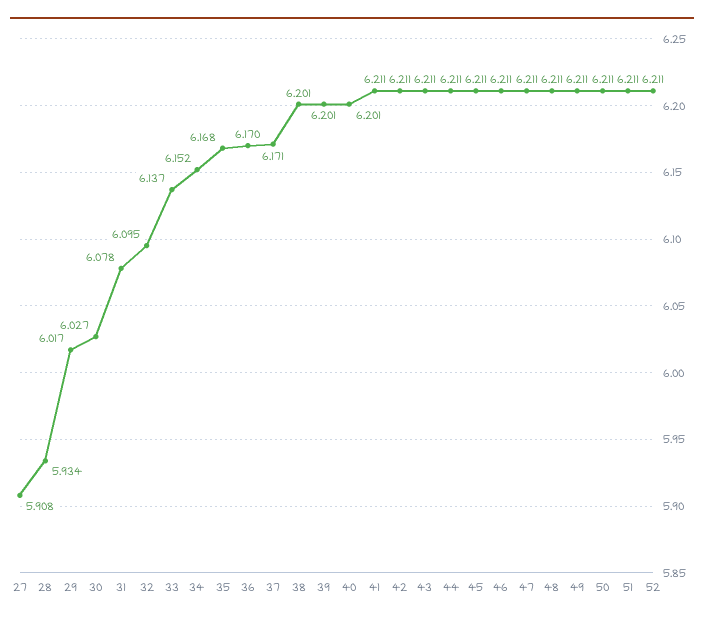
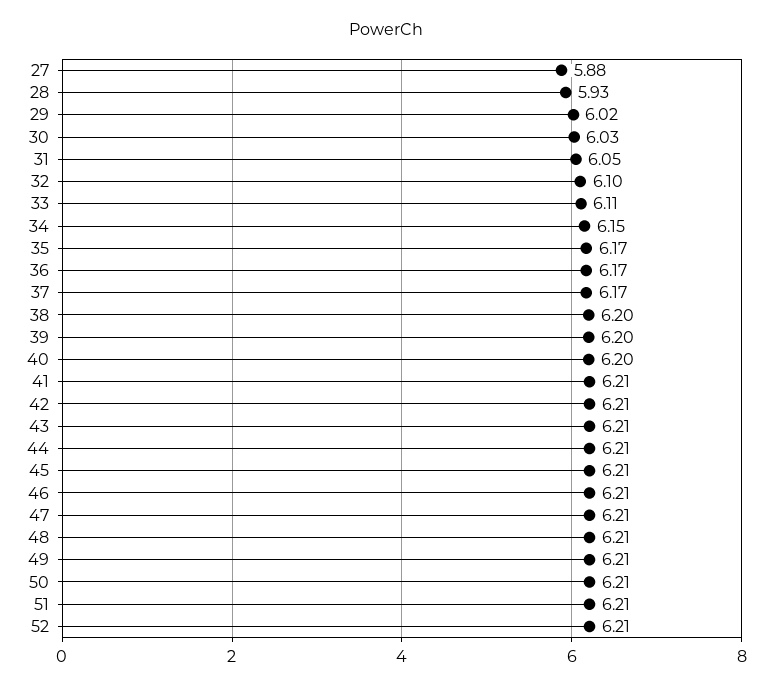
27: 5.908 -> 5.88
31: 6.078 -> 6.05
33: 6.137 -> 6.11

